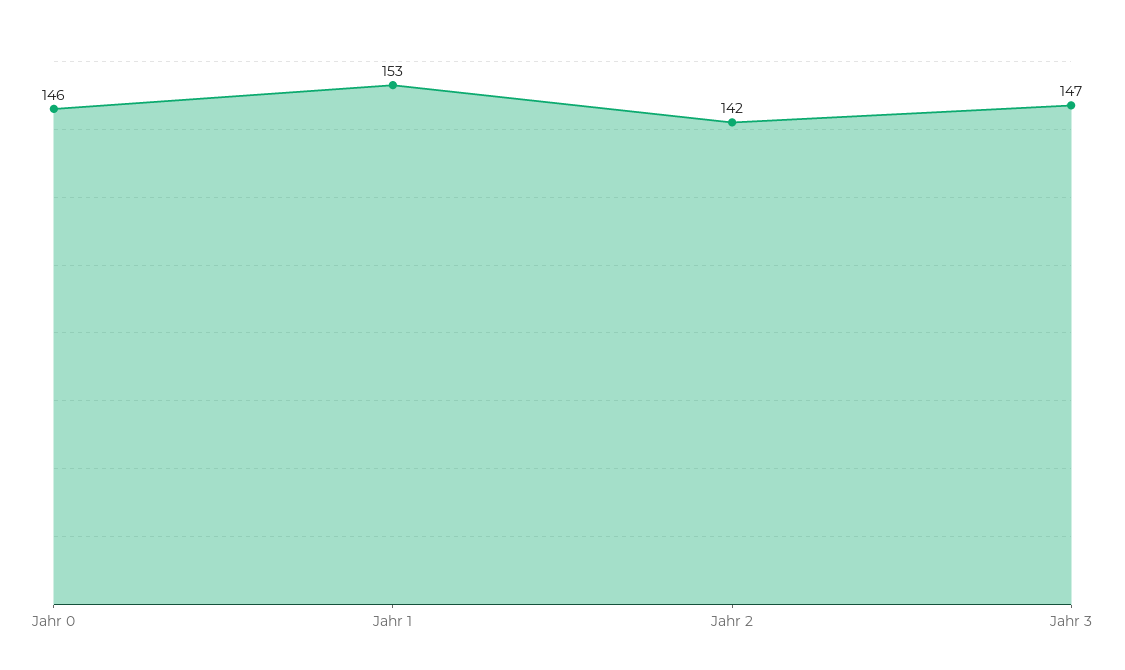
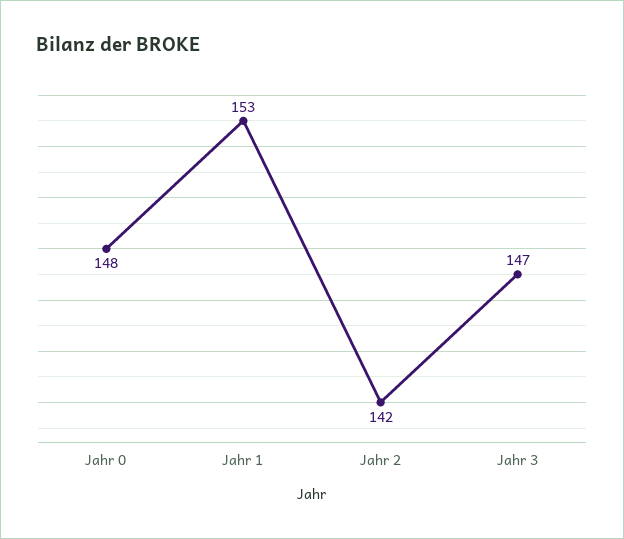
Jahr 0: 146 -> 148

